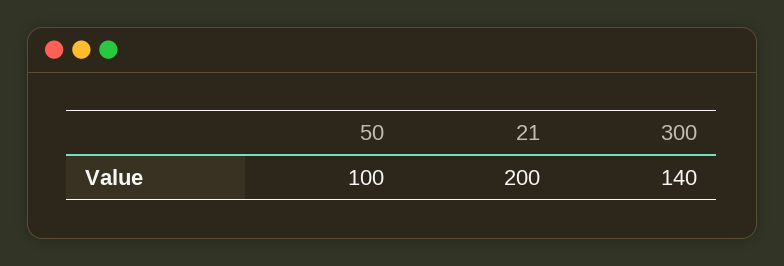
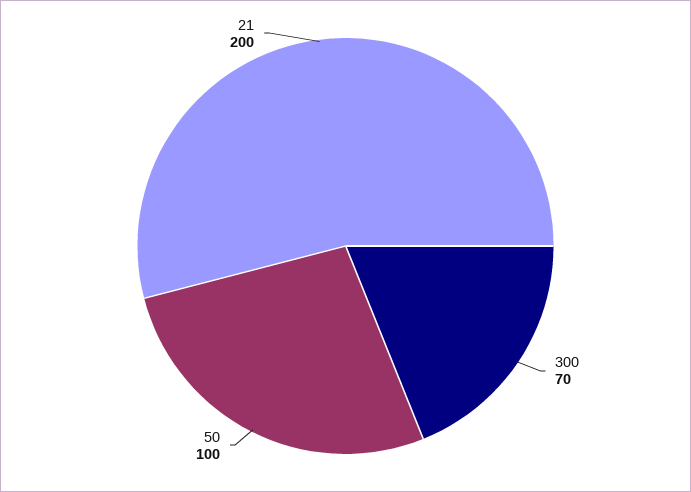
300: 140 -> 70

